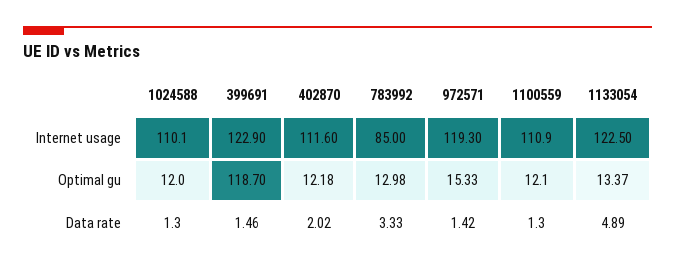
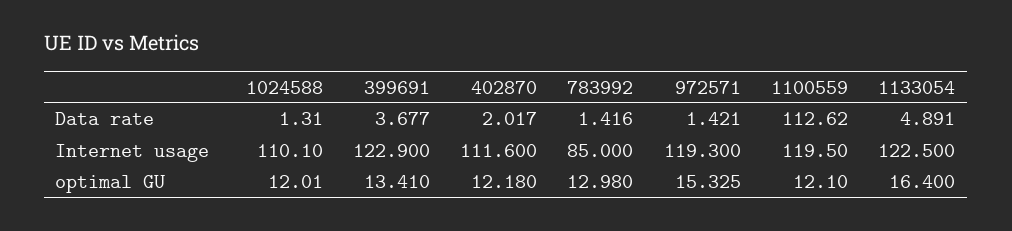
1100559, Internet usage: 110.9 -> 119.5
399691, Optimal gu: 118.7 -> 13.41
1133054, Optimal gu: 13.37 -> 16.4
399691, Data rate: 1.46 -> 3.677
783992, Data rate: 3.33 -> 1.416
1100559, Data rate: 1.3 -> 112.62

